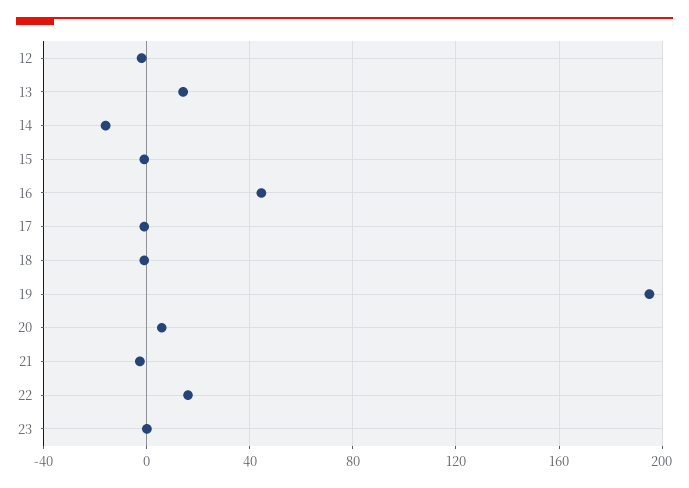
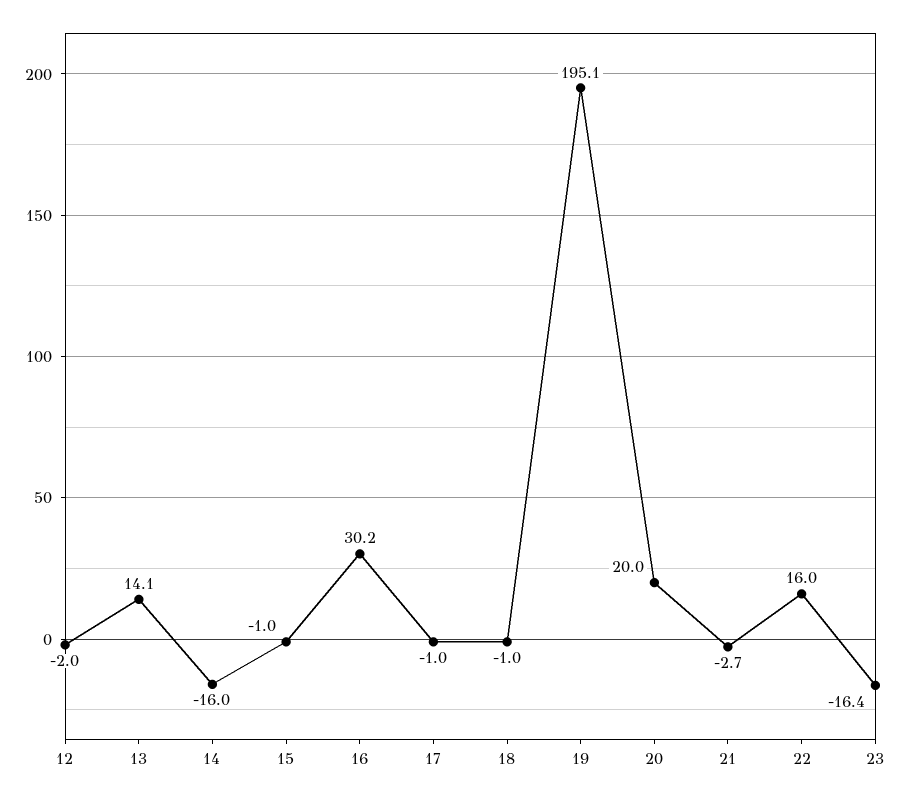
16: 45 -> 30.2
20: 5 -> 20
23: 0 -> -16.4

